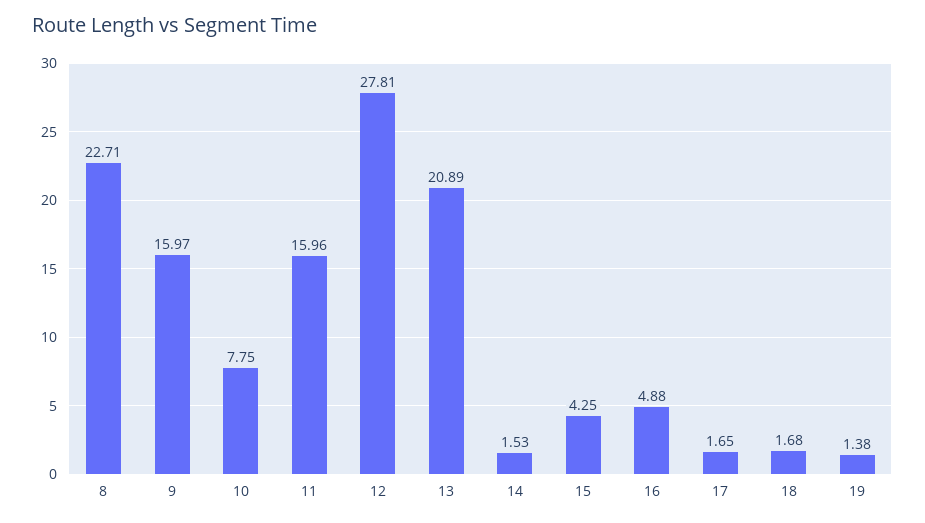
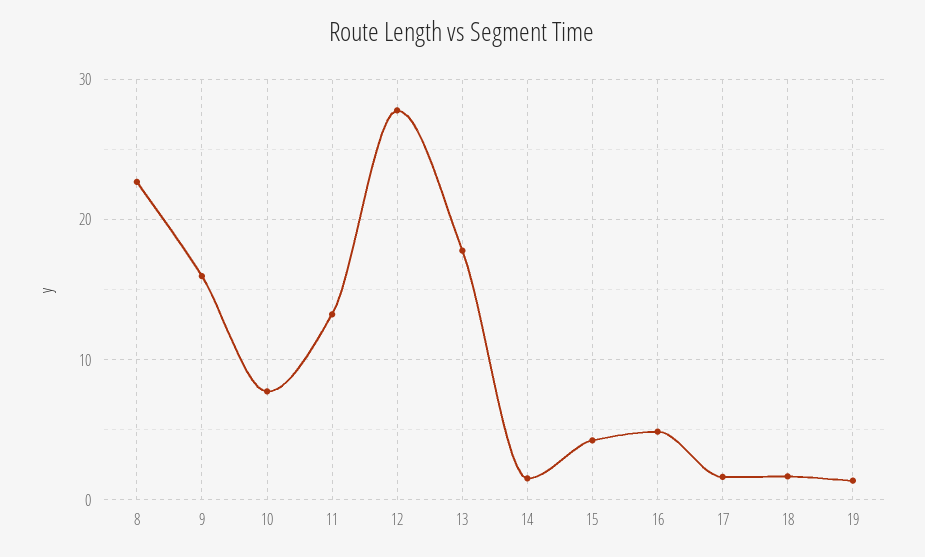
11: 15.96 -> 13
13: 20.89 -> 18

